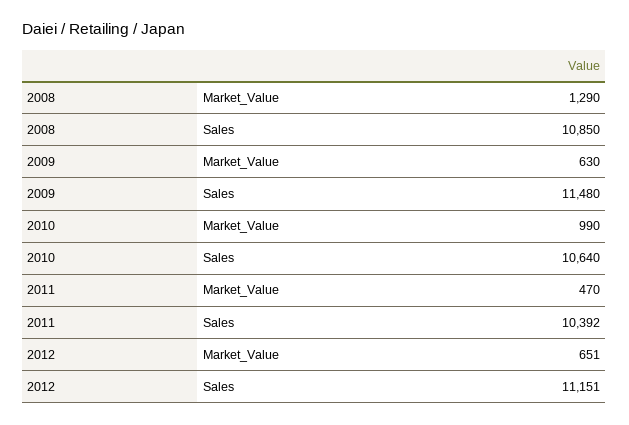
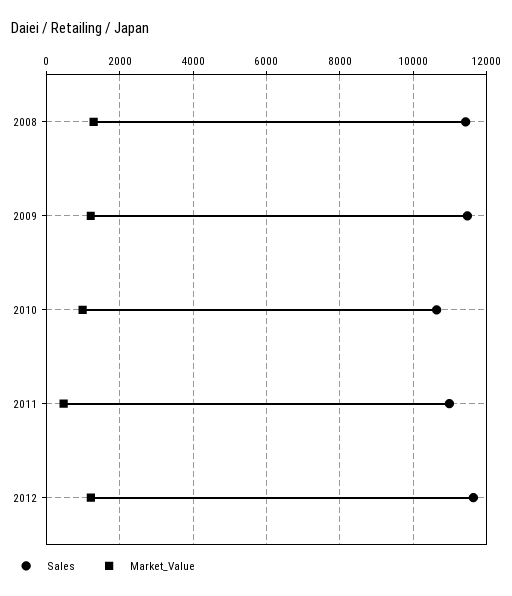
Sales, 2008: 10850 -> 11400
Market_Value, 2009: 630 -> 1200
Sales, 2011: 10392 -> 11000
Market_Value, 2012: 651 -> 1200
Sales, 2012: 11151 -> 11600

